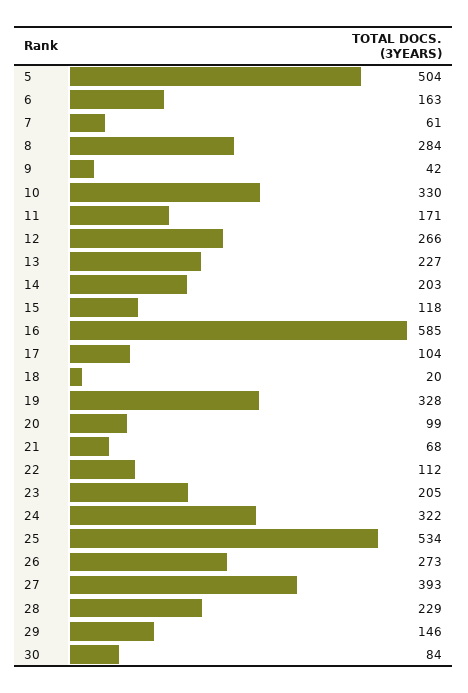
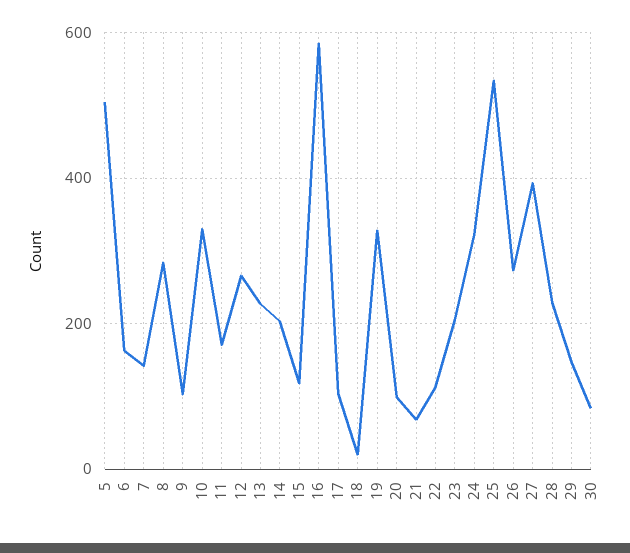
7: 61 -> 140
9: 42 -> 100

